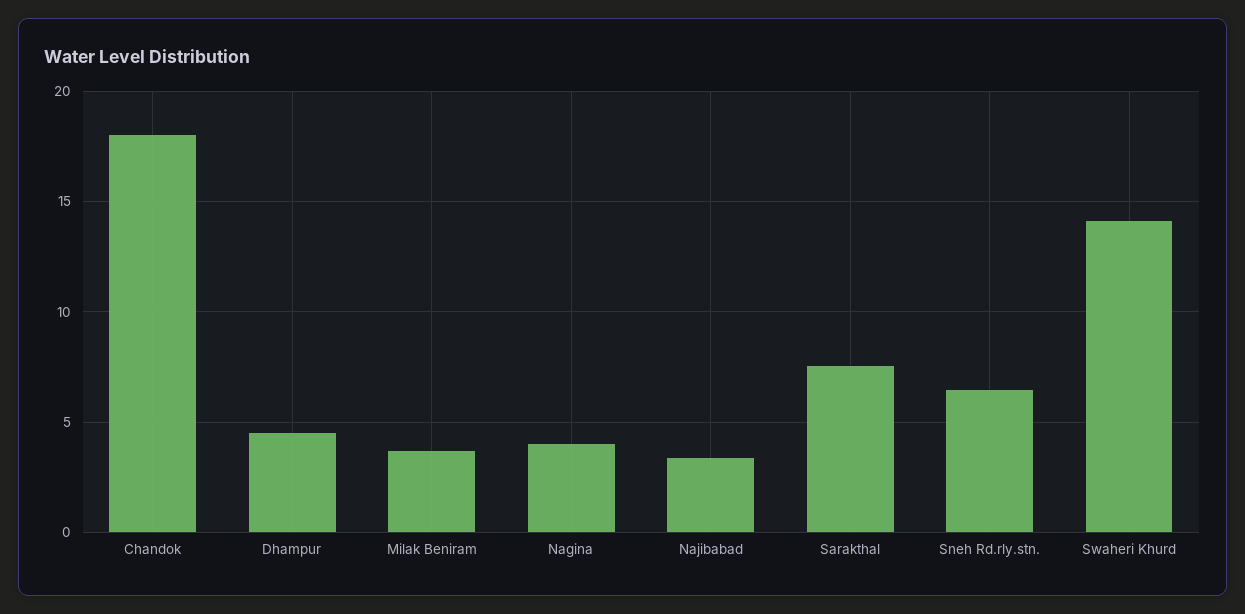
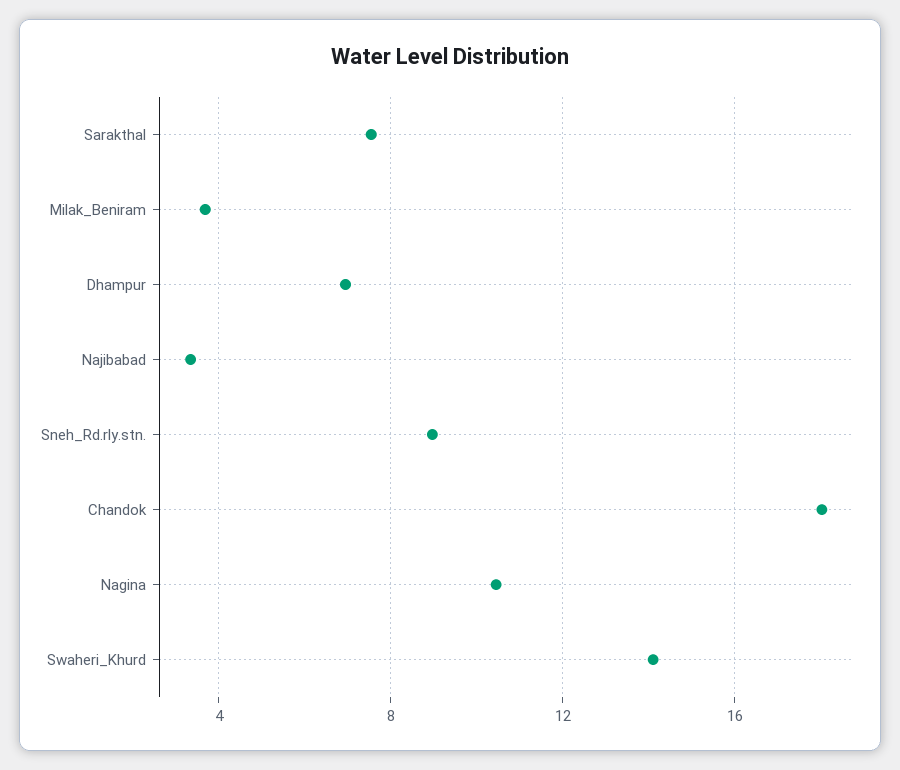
Dhampur: 4.5 -> 7
Nagina: 4 -> 10.5
Sneh Rd.rly.stn.: 6.5 -> 9

